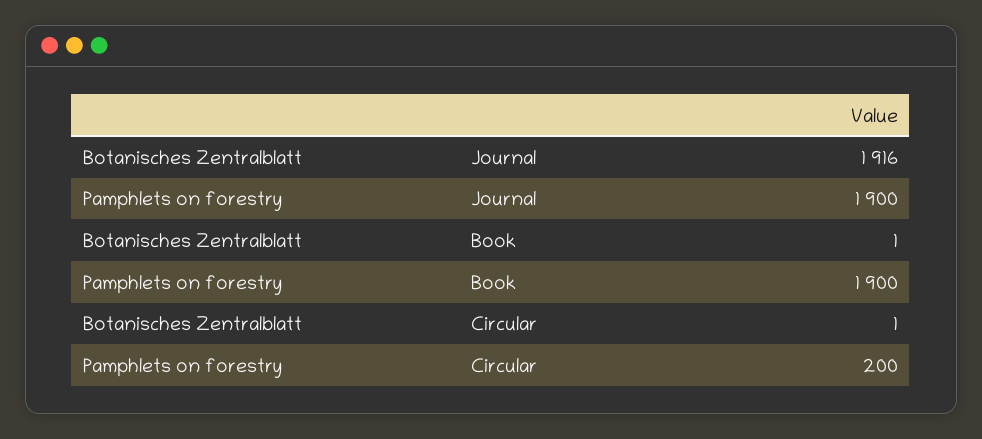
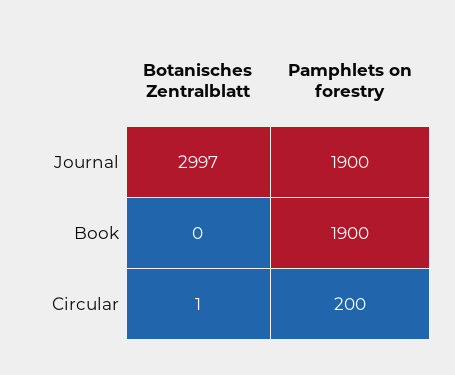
Botanisches Zentralblatt, Journal: 1916 -> 2997
Botanisches Zentralblatt, Book: 1 -> 0

